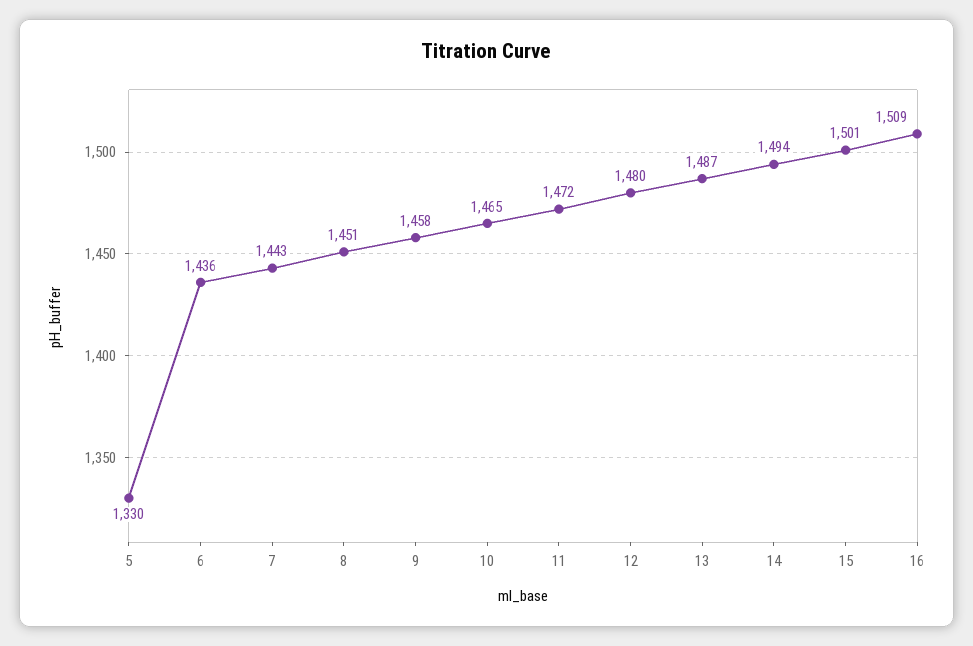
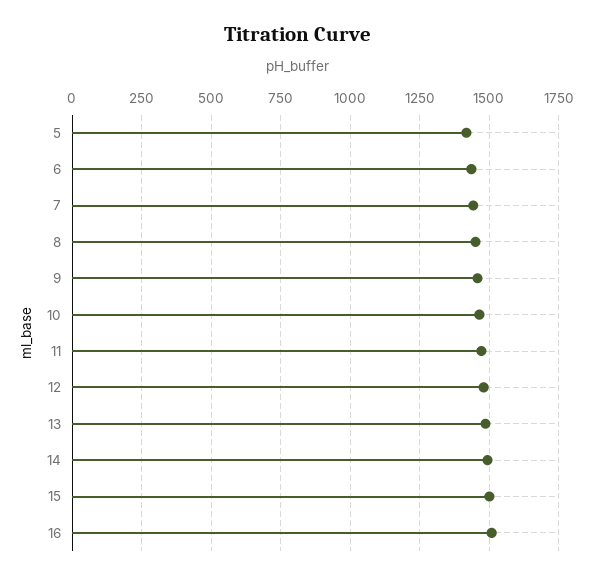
5: 1330 -> 1425

